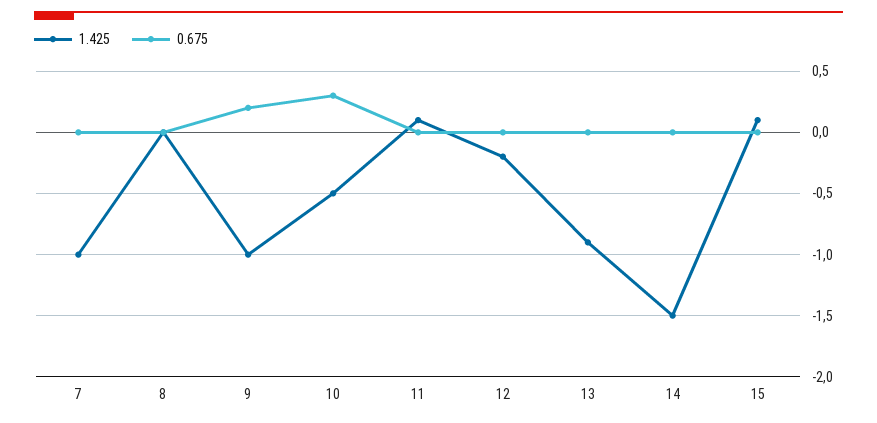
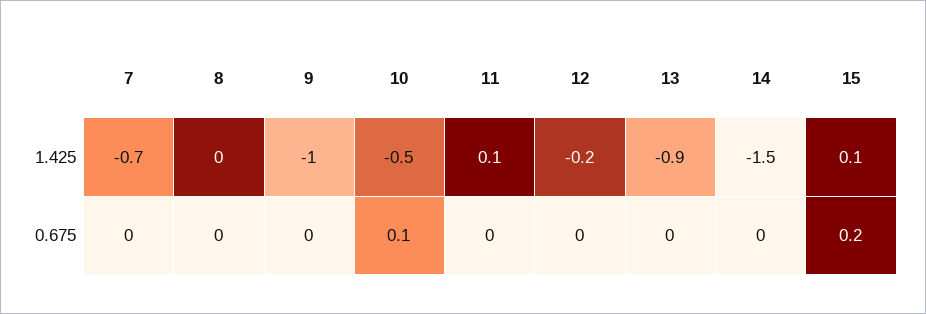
1.425, 7: -1 -> -0.7
0.675, 9: 0.2 -> 0
0.675, 10: 0.3 -> 0.1
0.675, 15: 0 -> 0.2

